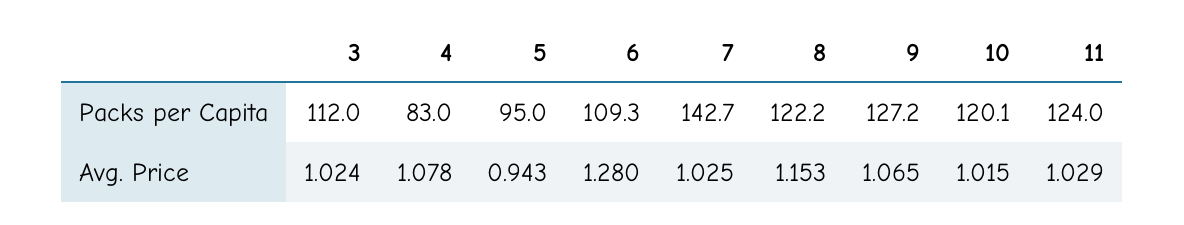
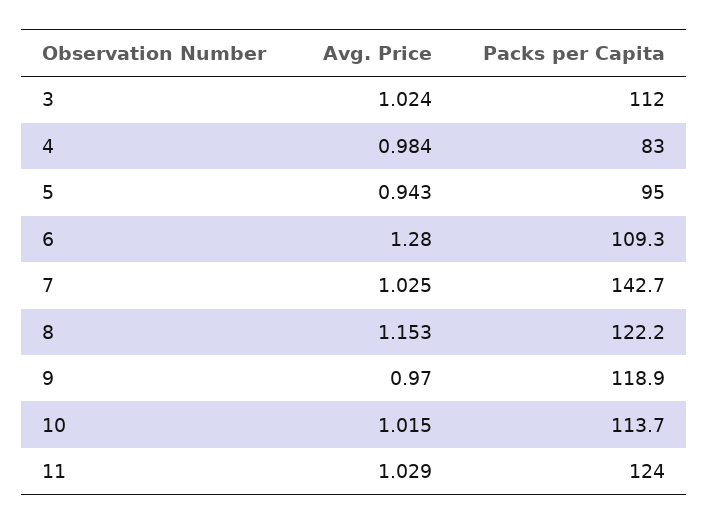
9, Packs per Capita: 127.2 -> 118.9
10, Packs per Capita: 120.1 -> 113.7
4, Avg. Price: 1.078 -> 0.984
9, Avg. Price: 1.065 -> 0.97

